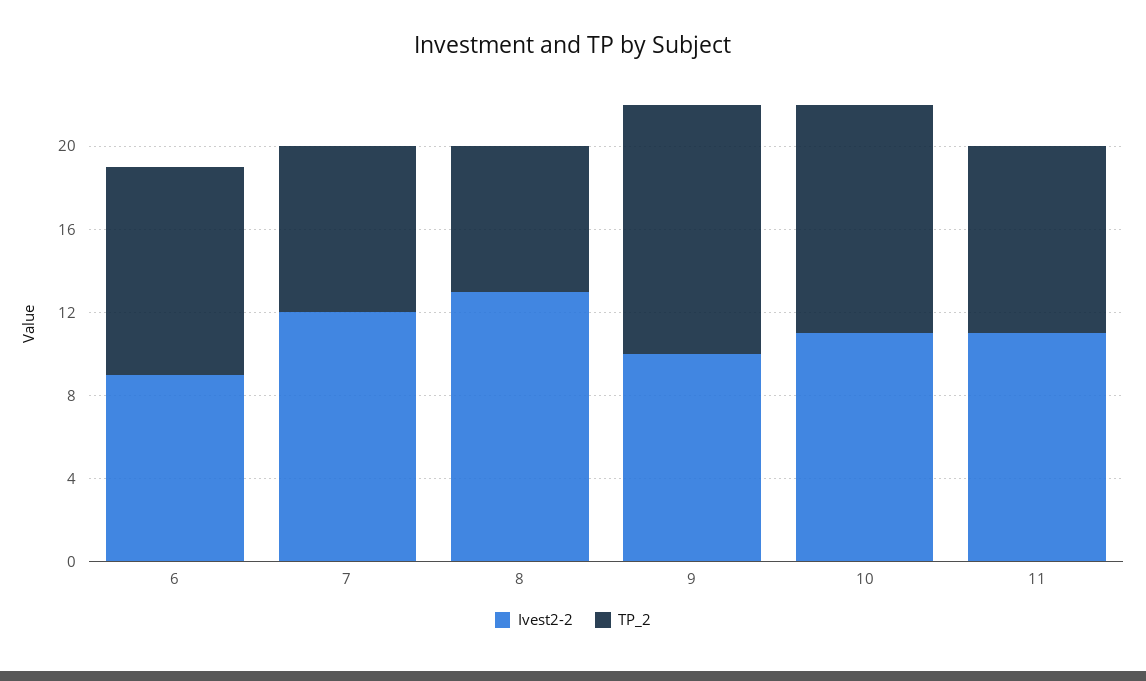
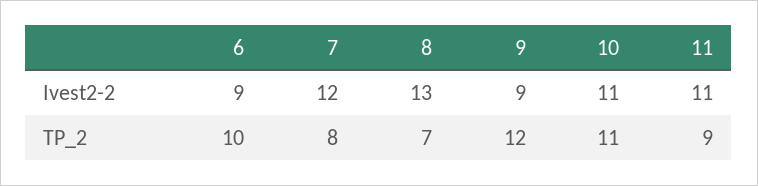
Ivest2-2, 9: 10 -> 9

